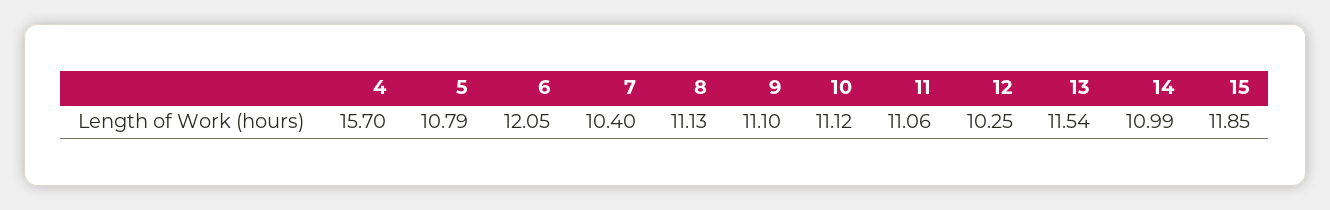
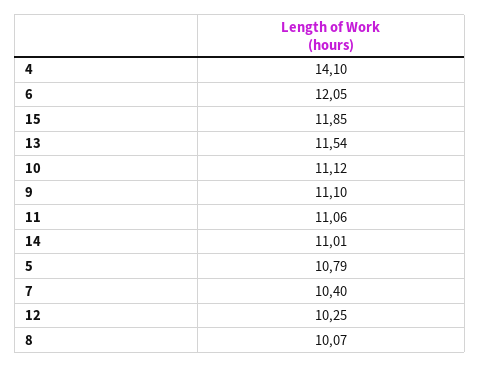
4: 15.7 -> 14.1
8: 11.13 -> 10.07
14: 10.99 -> 11.01

